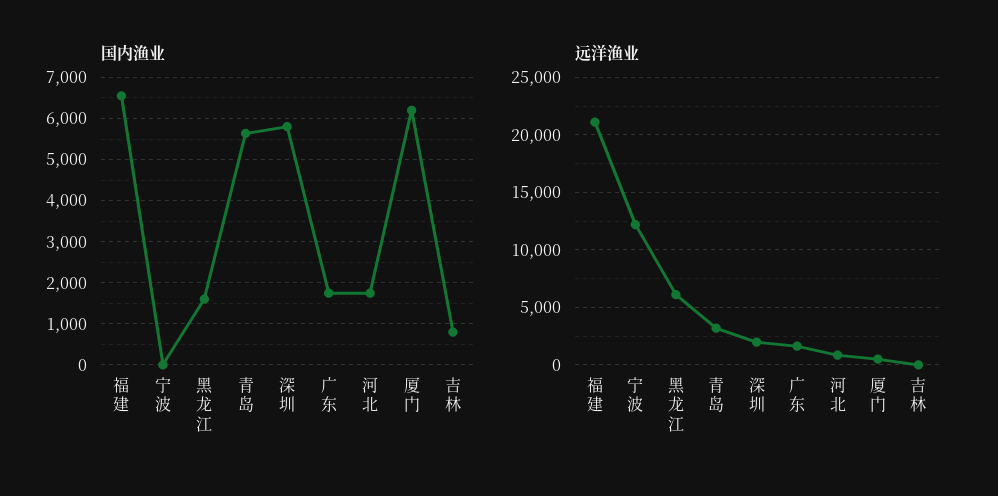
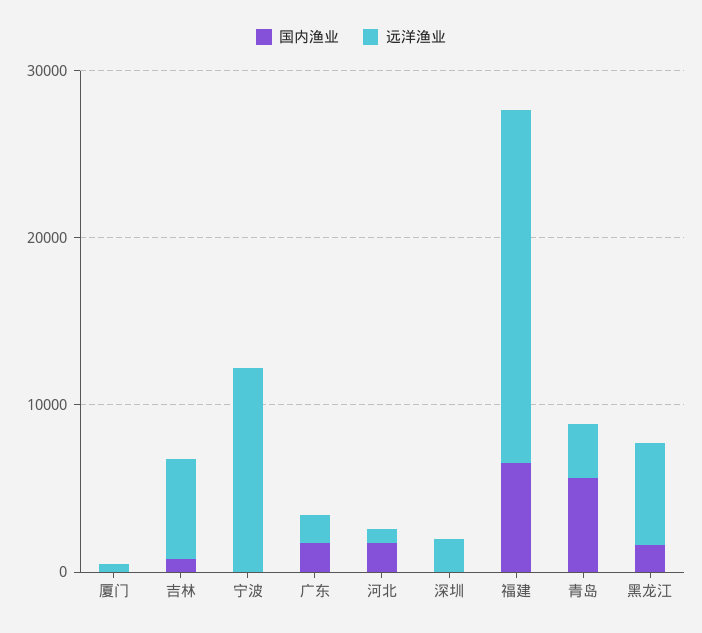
国内渔业, 深圳: 5800 -> 0
国内渔业, 厦门: 6200 -> 0
远洋渔业, 吉林: 0 -> 6000

